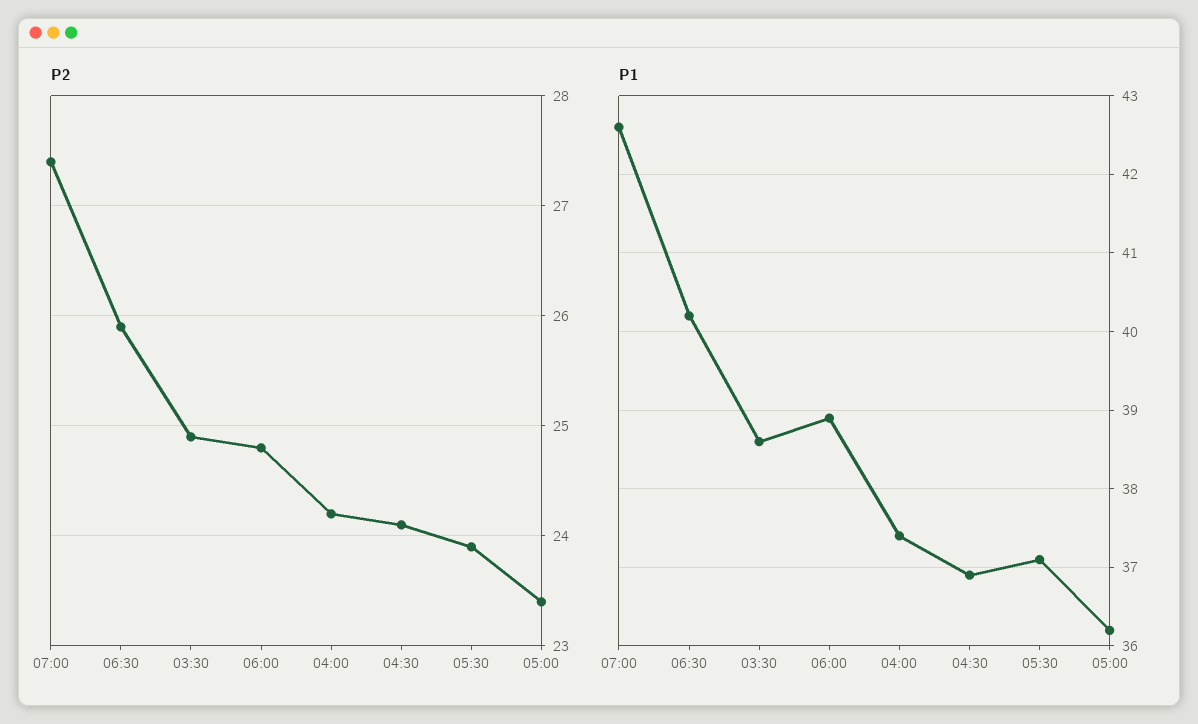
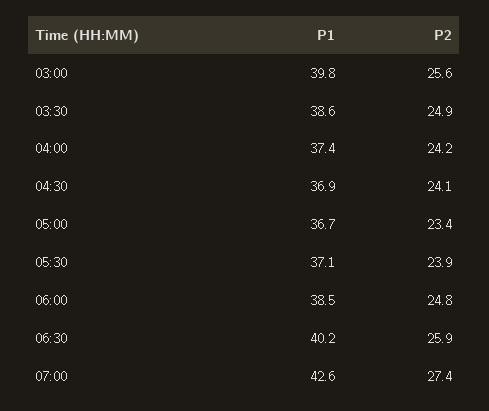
P1, 06:00: 38.9 -> 38.5
P1, 05:00: 36.2 -> 36.7
P1, 03:00: none -> 39.8
P2, 03:00: none -> 25.6

